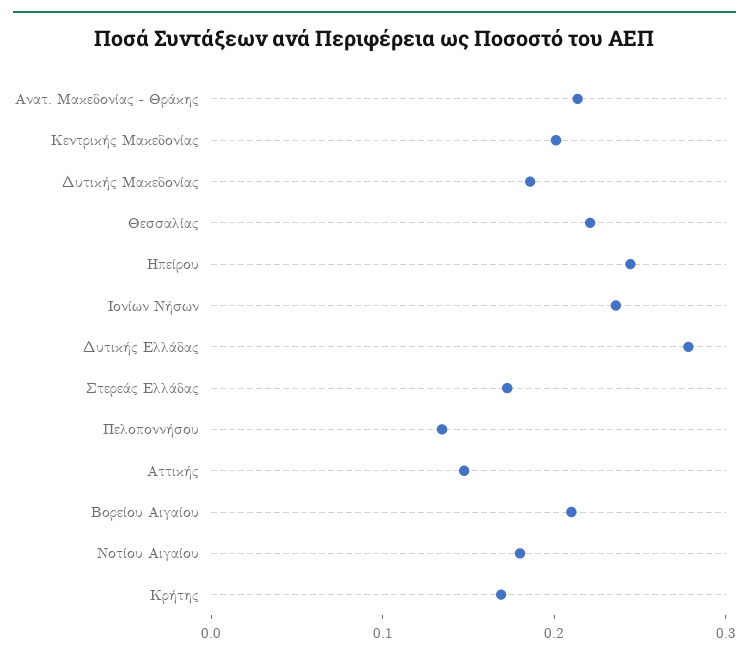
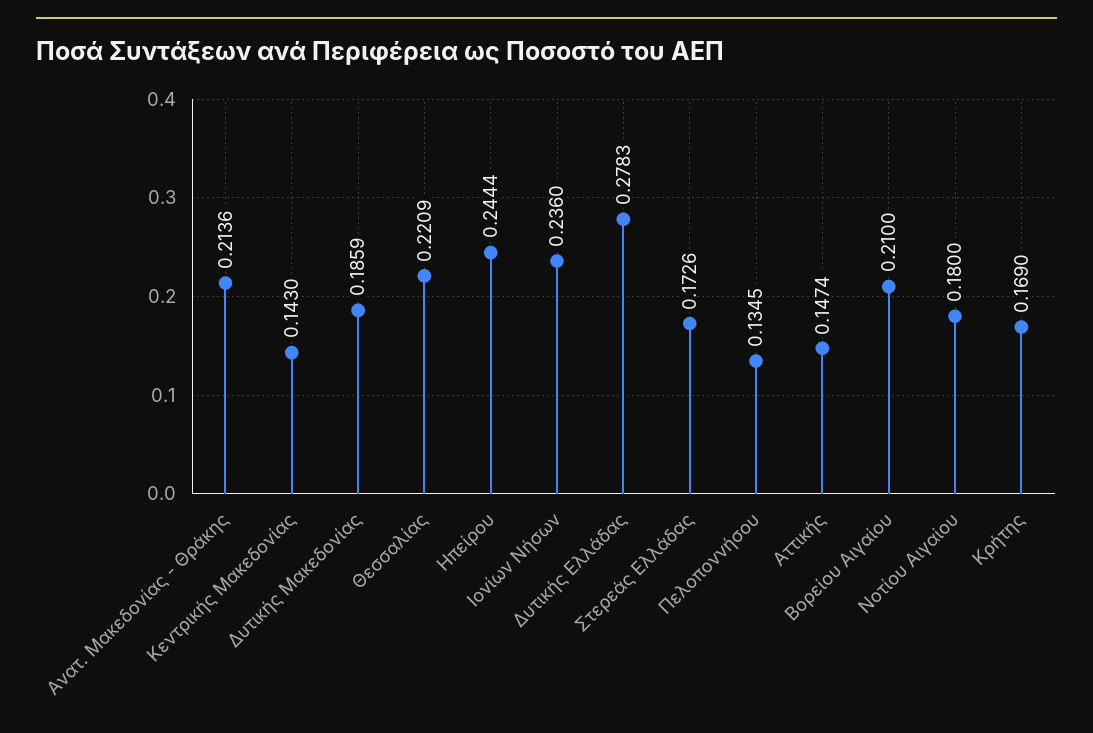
Κεντρικής Μακεδονίας: 0.2 -> 0.143

